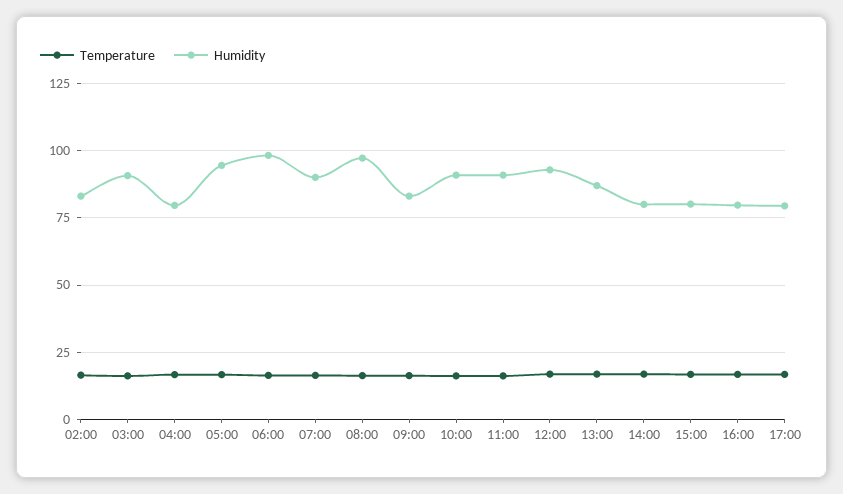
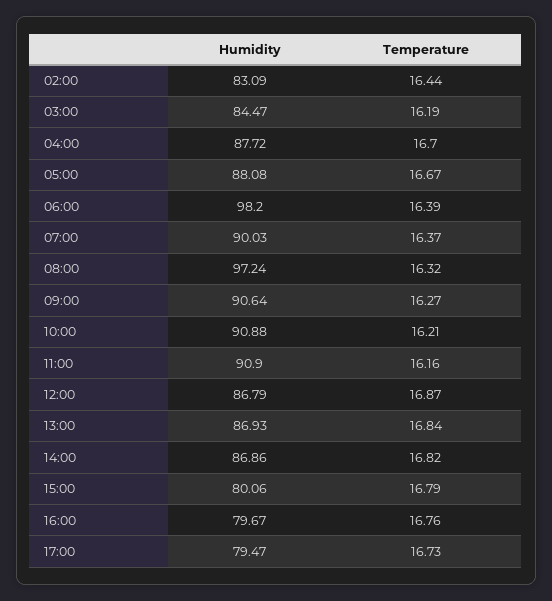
Humidity, 03:00: 90 -> 84.47
Humidity, 04:00: 80 -> 87.72
Humidity, 05:00: 95 -> 88.08
Humidity, 09:00: 82.5 -> 90.64
Humidity, 12:00: 92.5 -> 86.79
Humidity, 14:00: 80 -> 86.86

